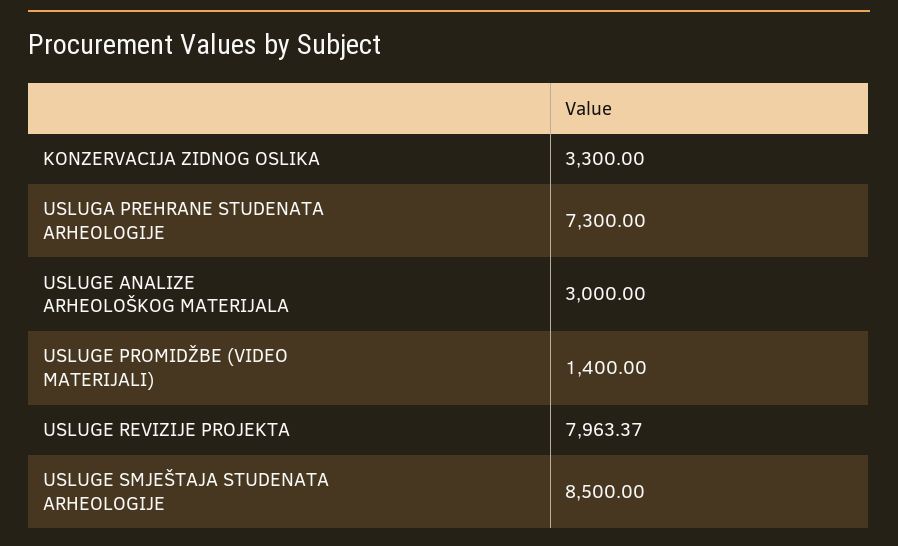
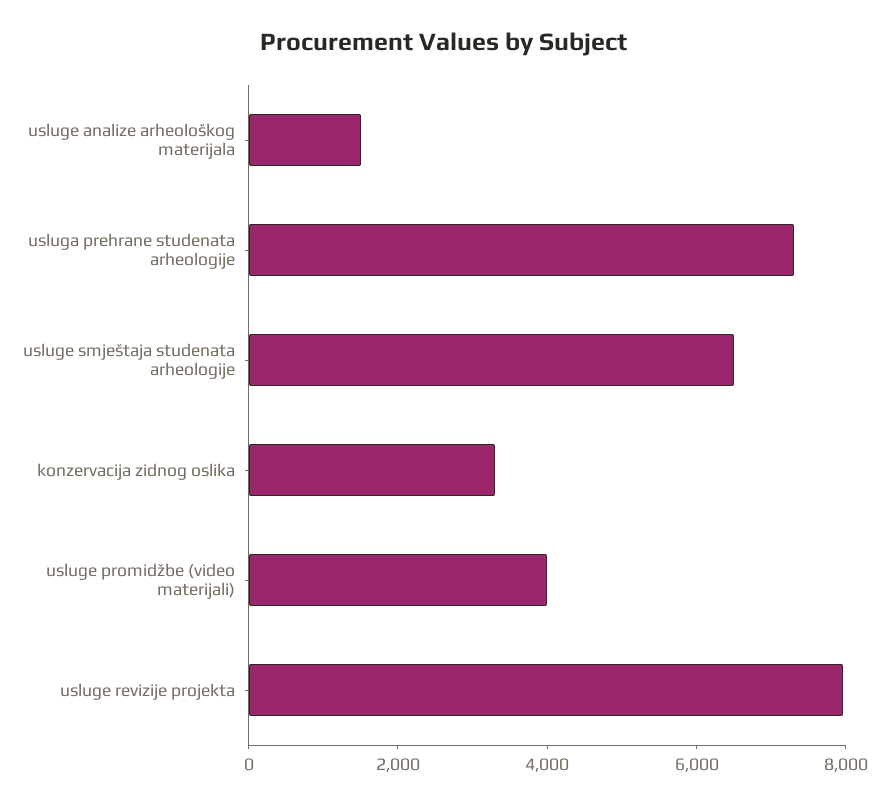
USLUGE ANALIZE ARHEOLOŠKOG MATERIJALA: 3000 -> 1500
USLUGE PROMIDŽBE (VIDEO MATERIJALI): 1400 -> 4000
USLUGE SMJEŠTAJA STUDENATA ARHEOLOGIJE: 8500 -> 6500

